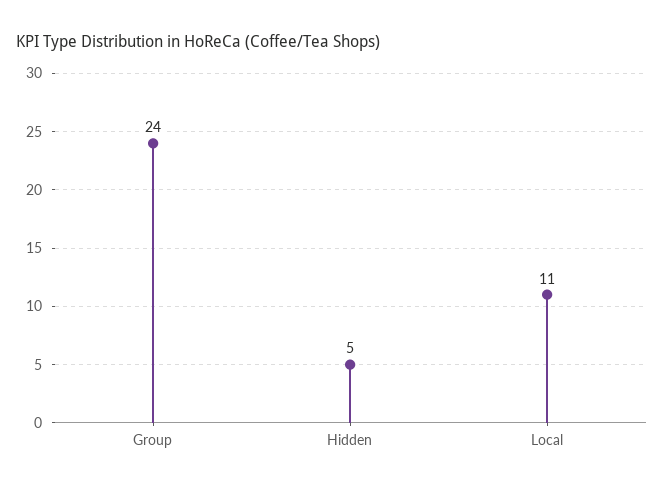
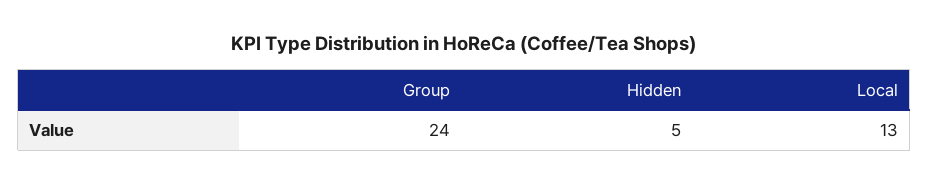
Local: 11 -> 13

